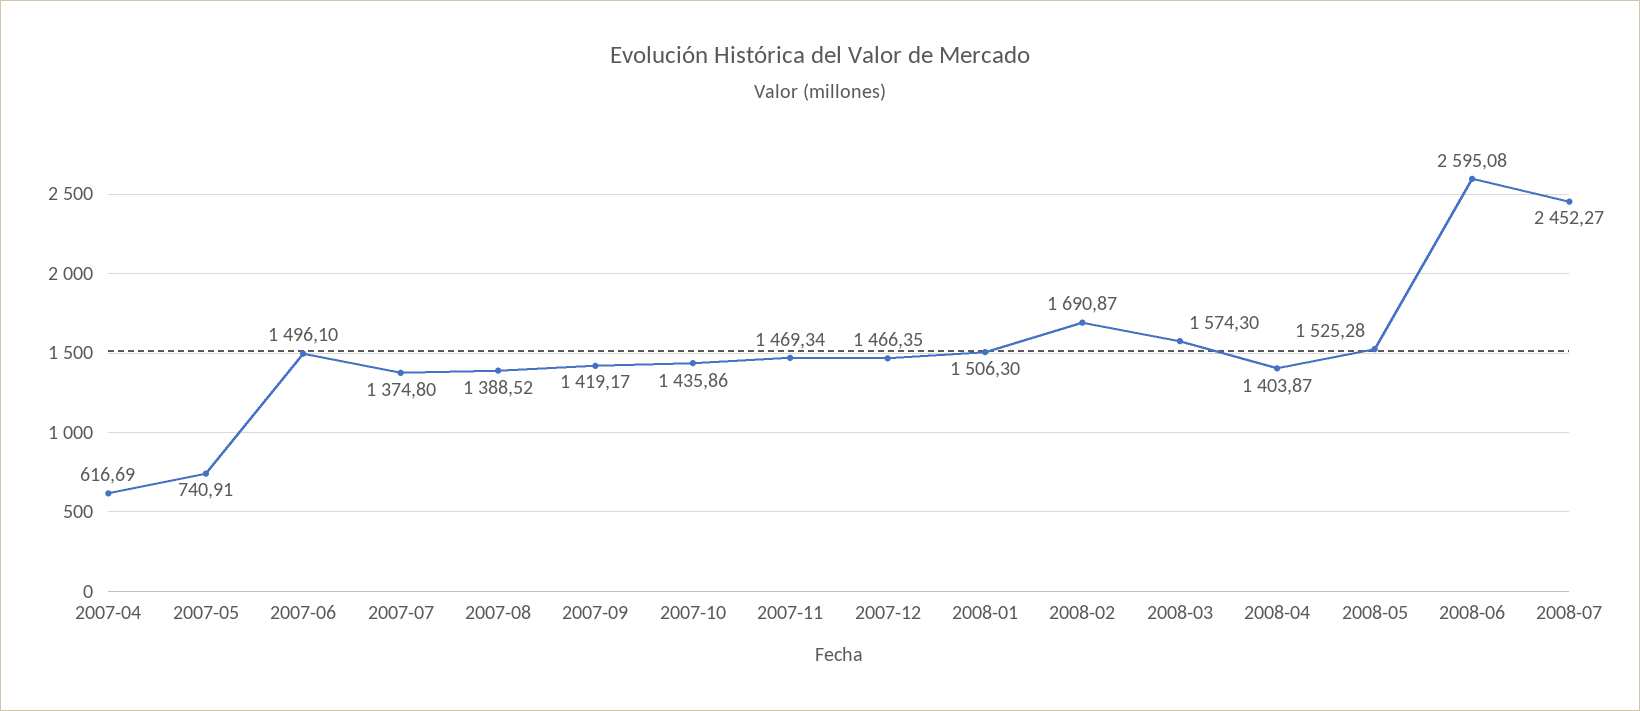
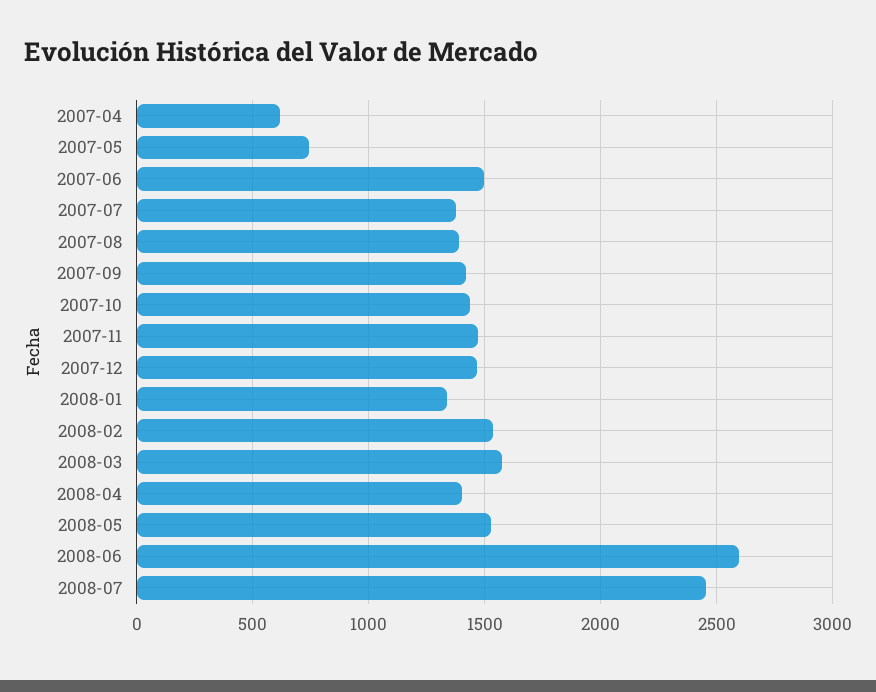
2008-01: 1506.3 -> 1350
2008-02: 1690.87 -> 1550

